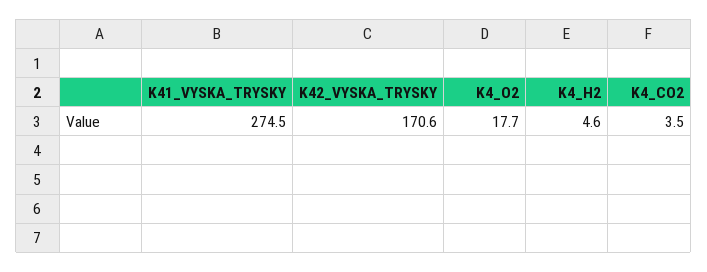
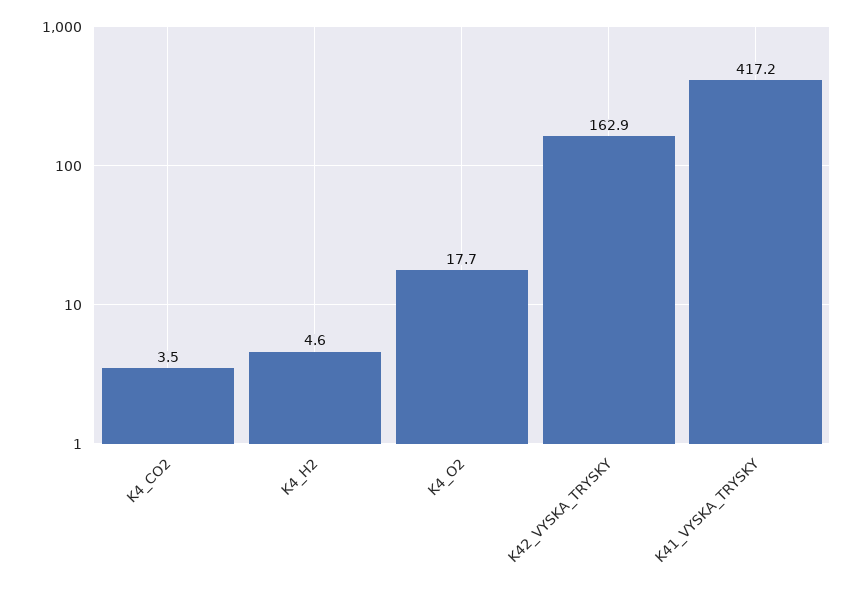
K41_VYSKA_TRYSKY: 274.5 -> 417.2
K42_VYSKA_TRYSKY: 170.6 -> 162.9

